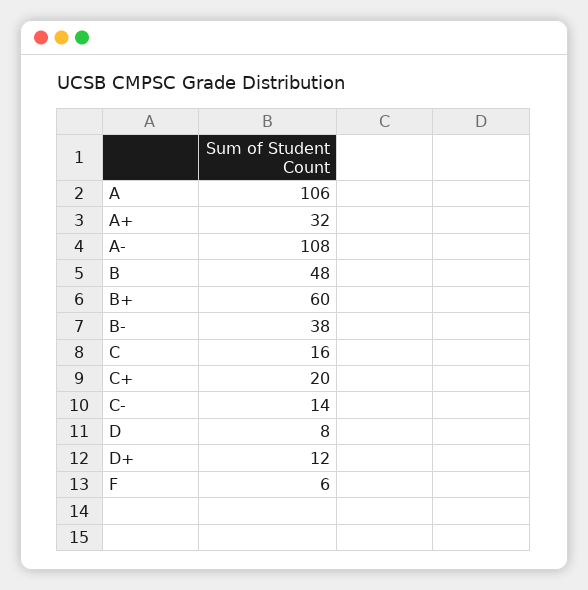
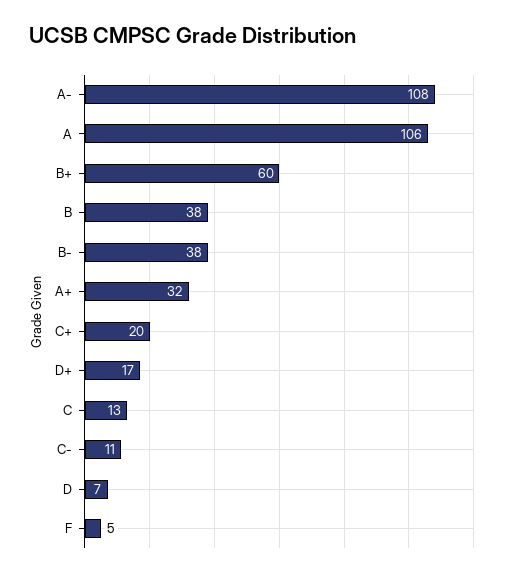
B: 48 -> 38
C: 16 -> 13
C-: 14 -> 11
D: 8 -> 7
D+: 12 -> 17
F: 6 -> 5

